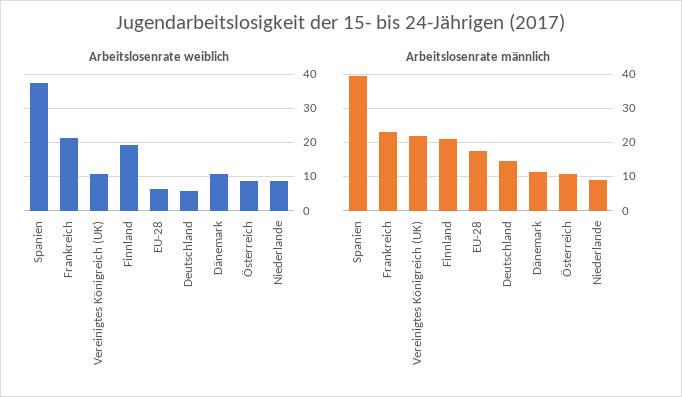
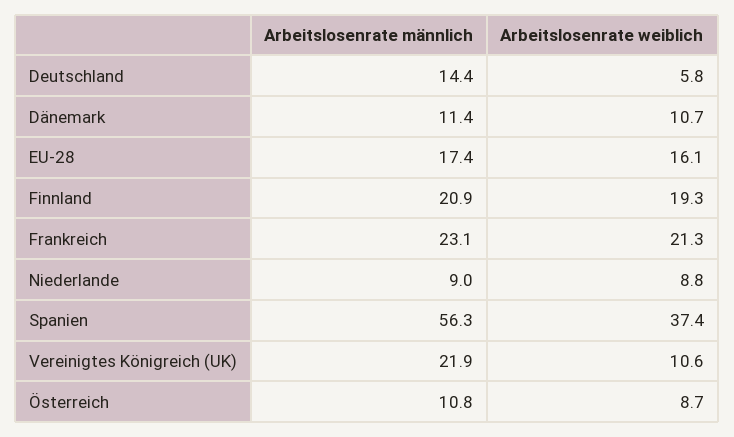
Arbeitslosenrate weiblich, EU-28: 6 -> 16.1
Arbeitslosenrate männlich, Spanien: 40 -> 56.3

